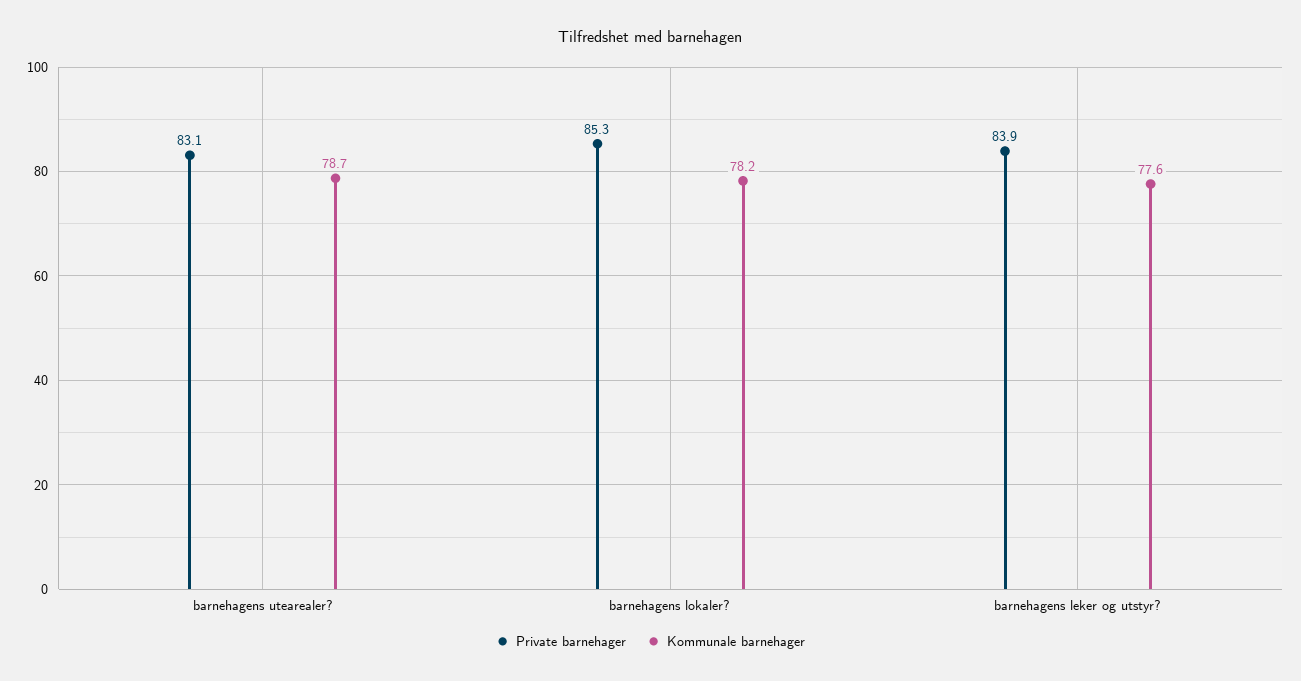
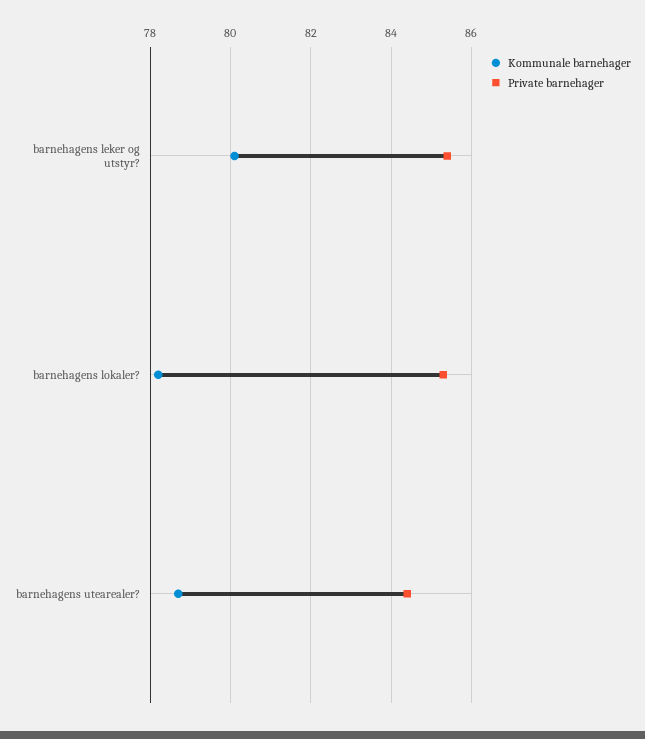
Private barnehager, barnehagens utearealer?: 83.1 -> 84.5
Private barnehager, barnehagens leker og utstyr?: 83.9 -> 85.5
Kommunale barnehager, barnehagens leker og utstyr?: 77.6 -> 80

